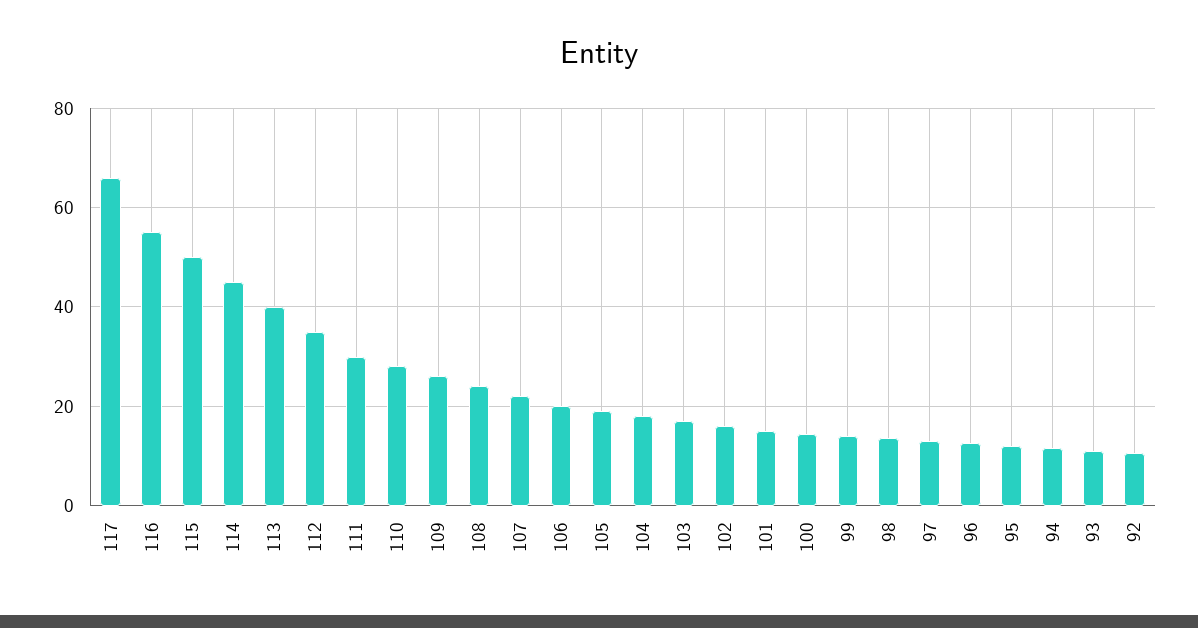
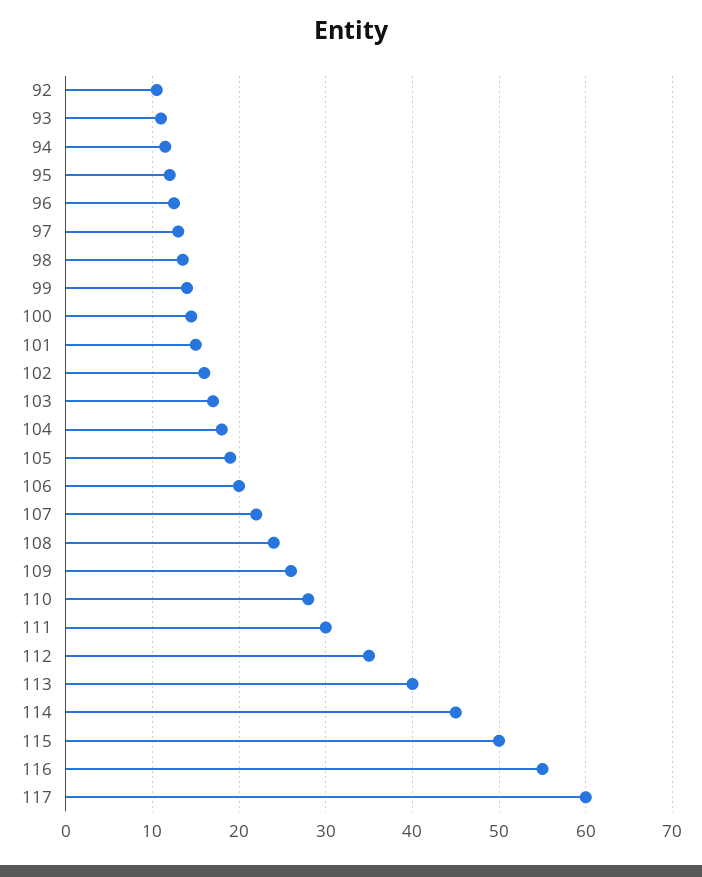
117: 66 -> 60

